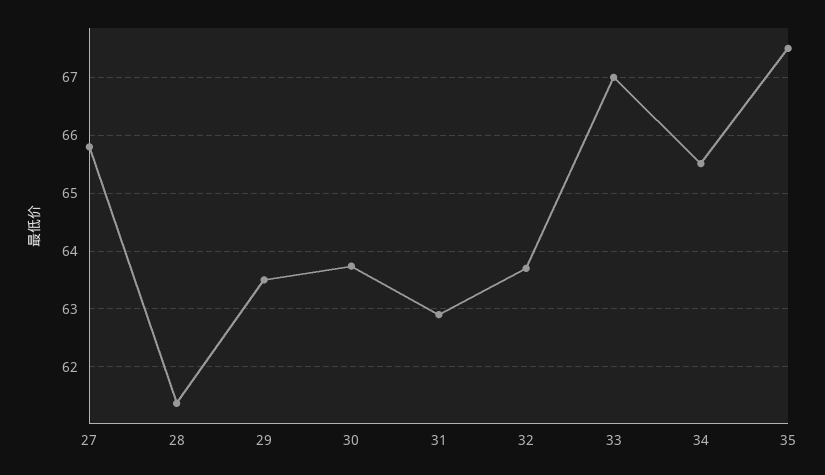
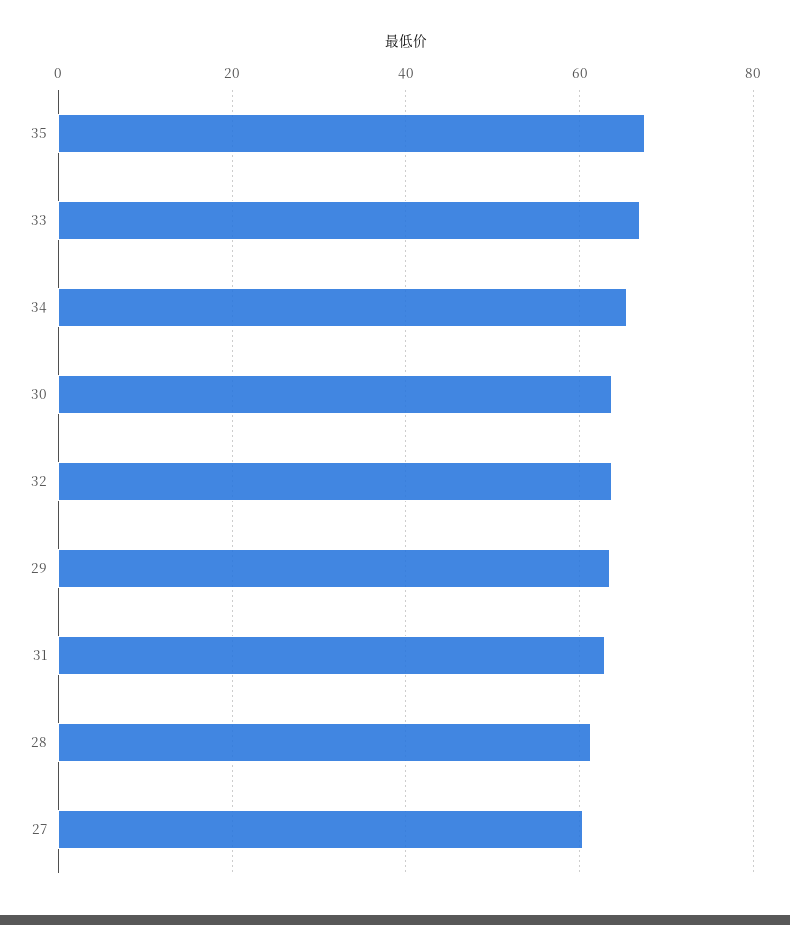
27: 65.8 -> 60

